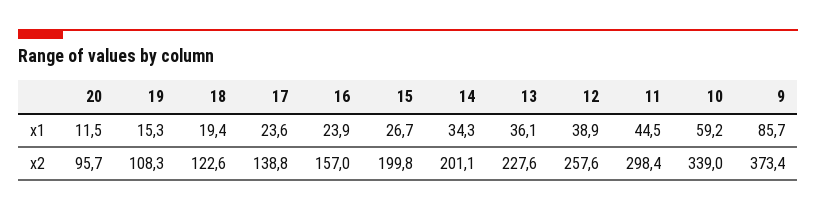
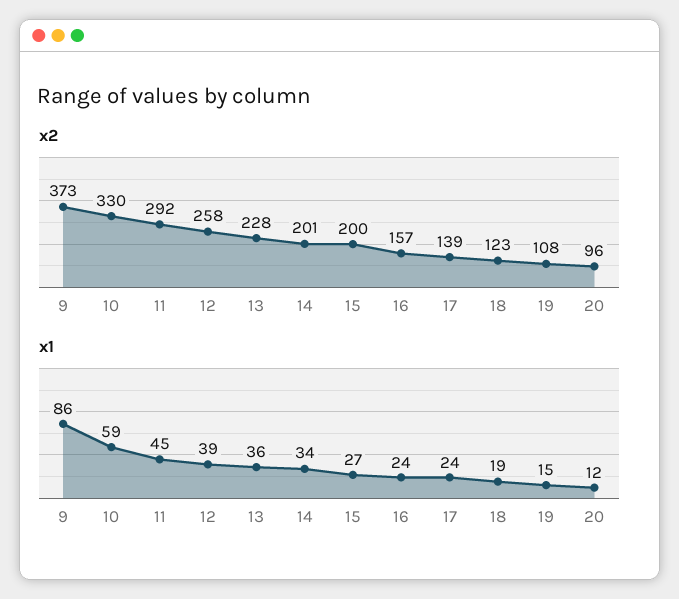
x2, 11: 298.4 -> 292
x2, 10: 339 -> 330

